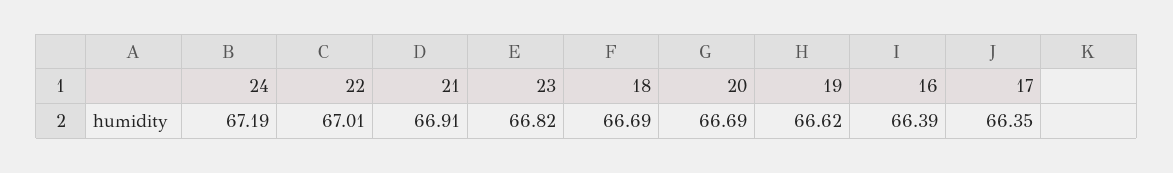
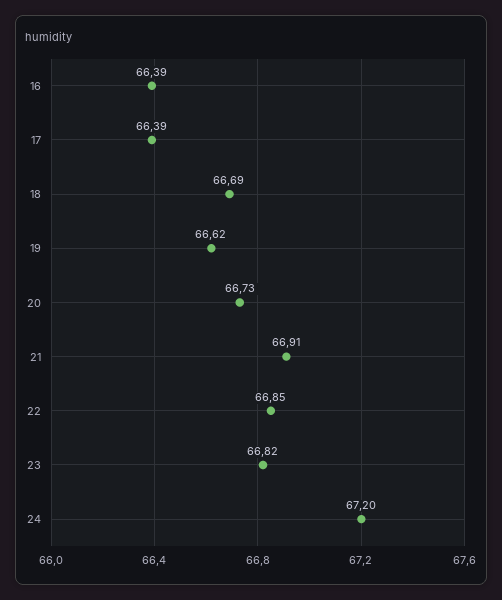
24: 67.19 -> 67.2
22: 67.01 -> 66.85
20: 66.69 -> 66.73
17: 66.35 -> 66.39

